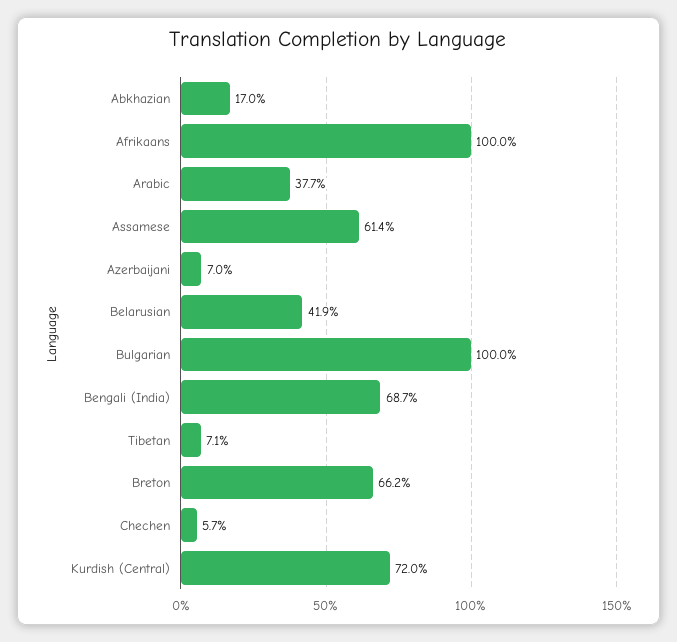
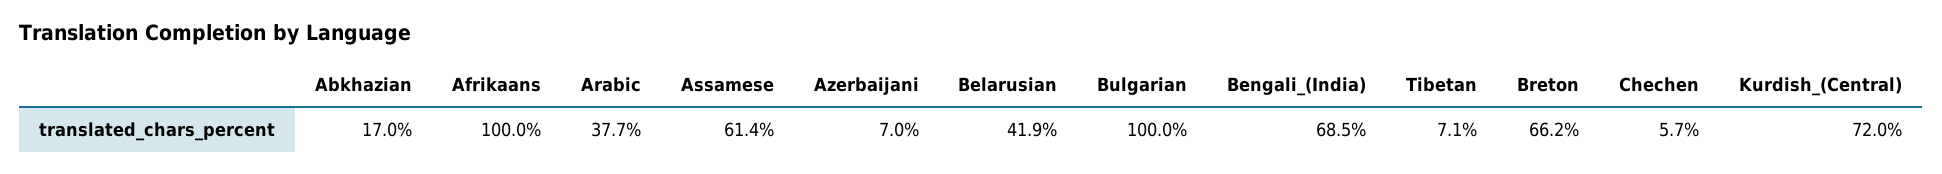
Bengali (India): 68.7 -> 68.5

